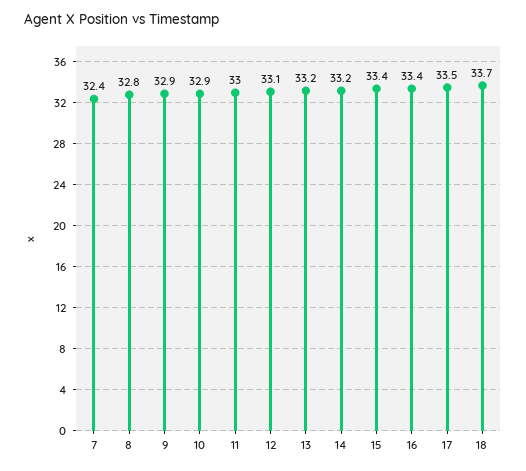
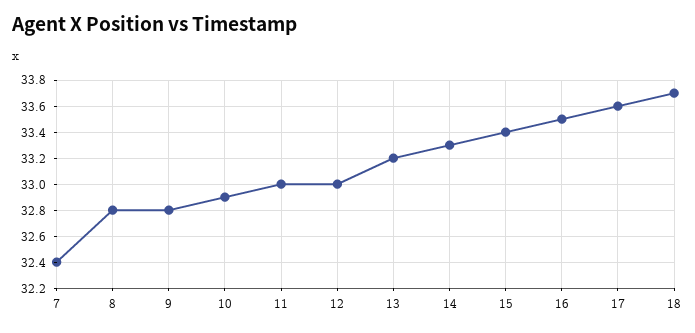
9: 32.9 -> 32.8
12: 33.1 -> 33
14: 33.2 -> 33.3
16: 33.4 -> 33.5
17: 33.5 -> 33.6

